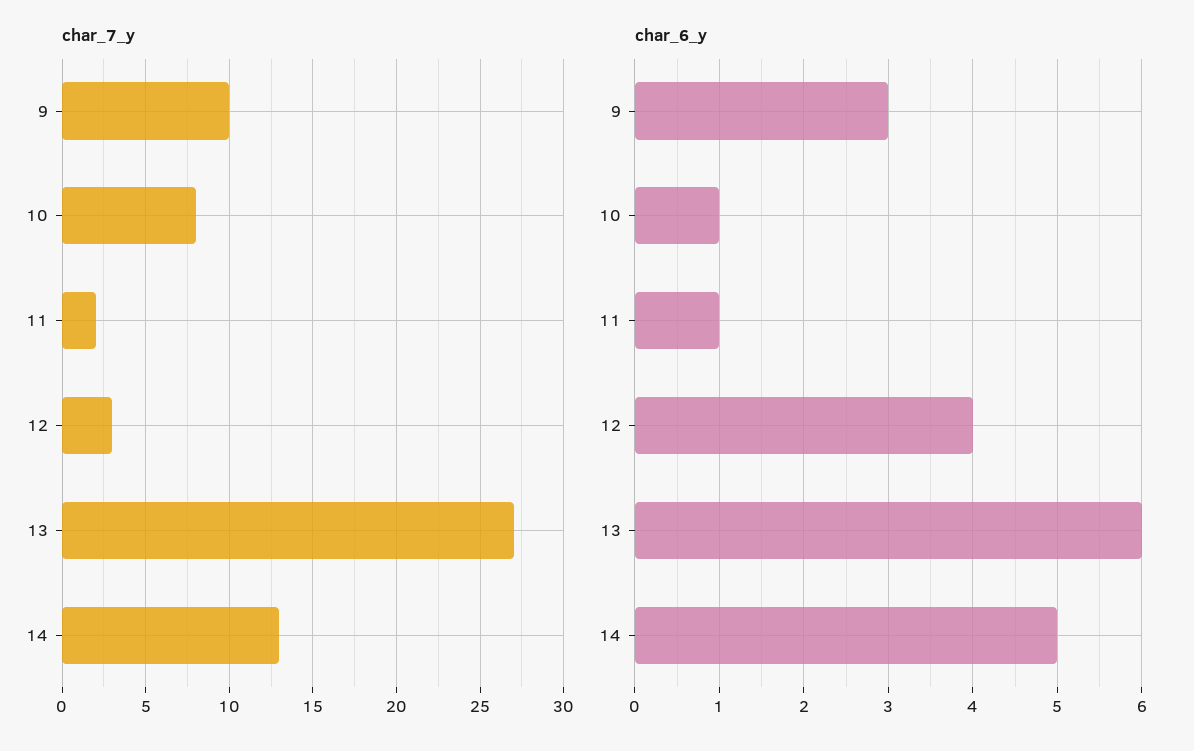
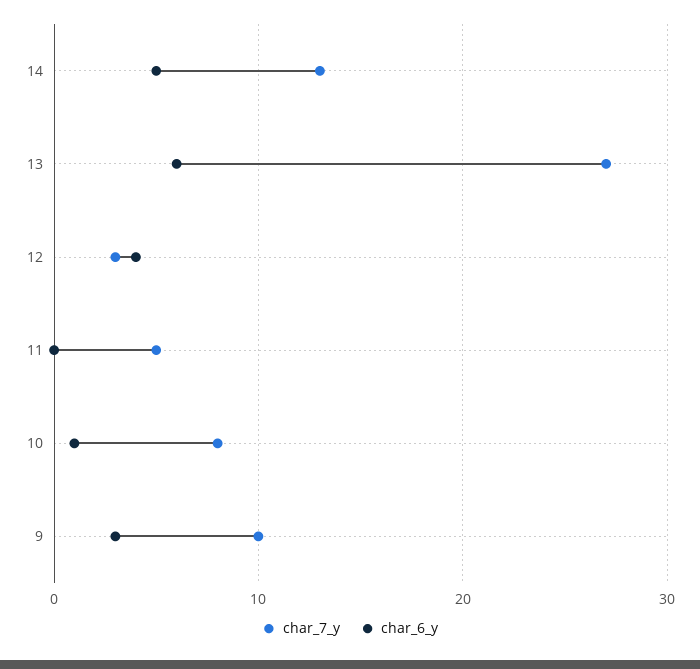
char_7_y, 11: 2 -> 5
char_6_y, 11: 1 -> 0

